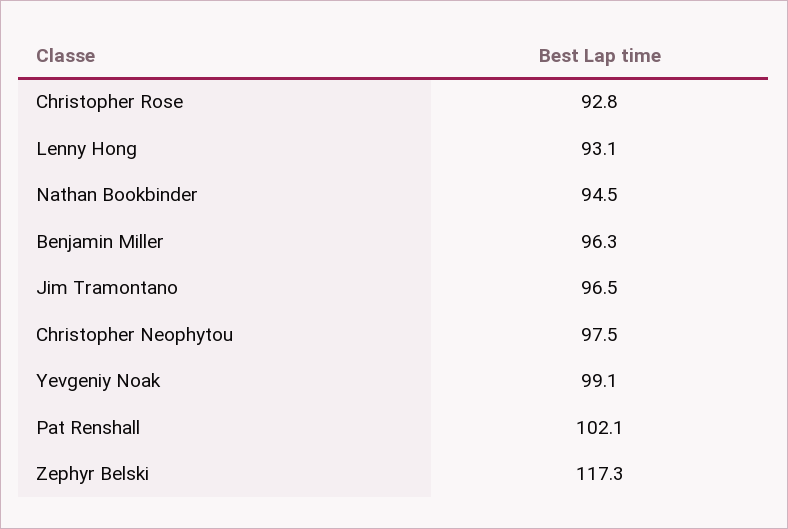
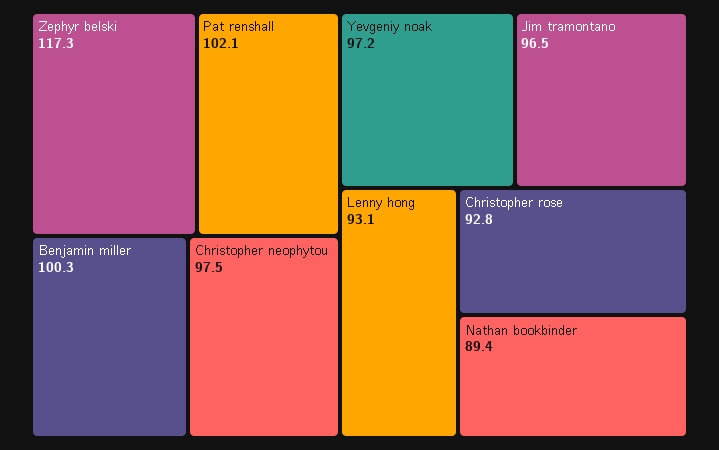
Nathan Bookbinder: 94.5 -> 89.4
Benjamin Miller: 96.3 -> 100.3
Yevgeniy Noak: 99.1 -> 97.2

